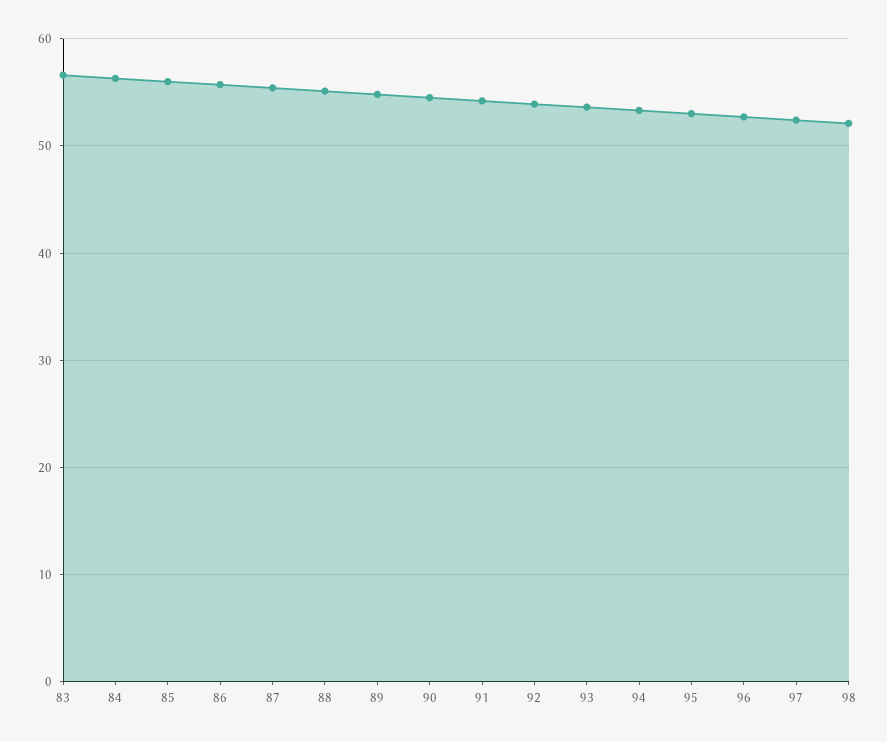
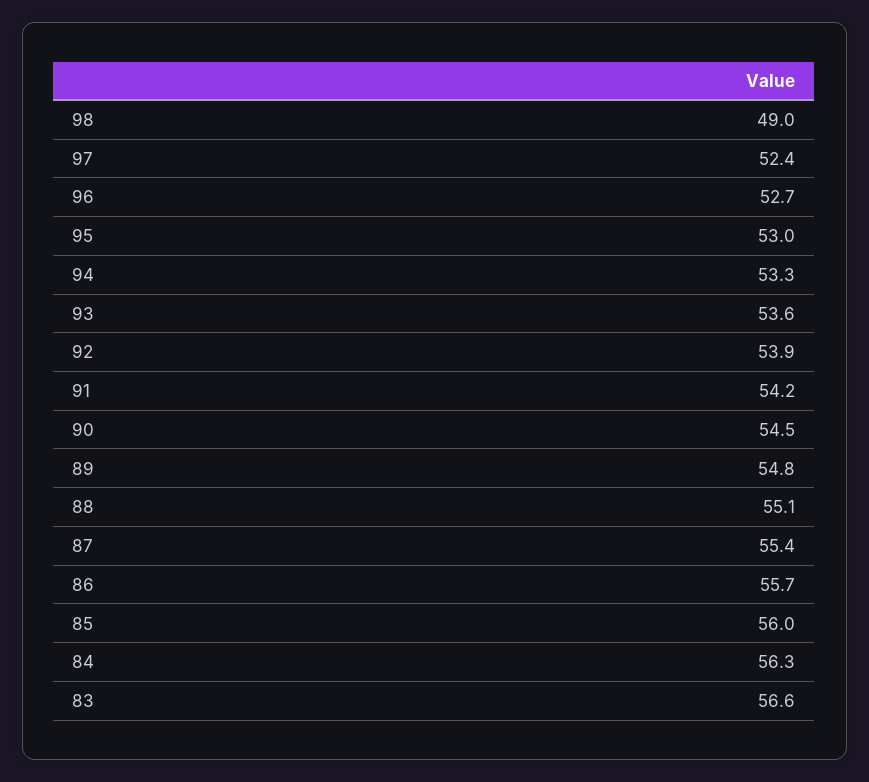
98: 52 -> 49

